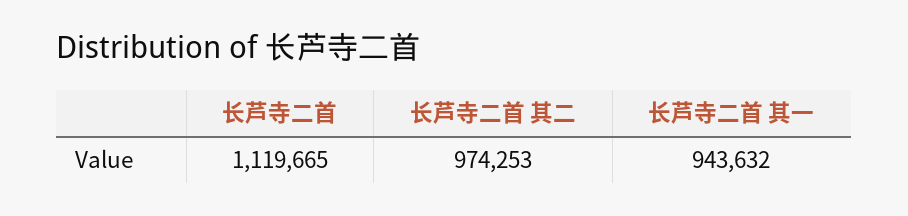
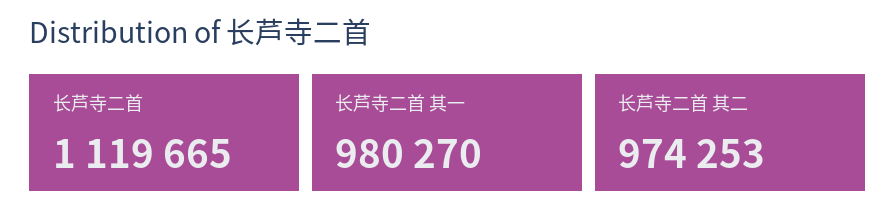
长芦寺二首 其一: 943632 -> 980270

